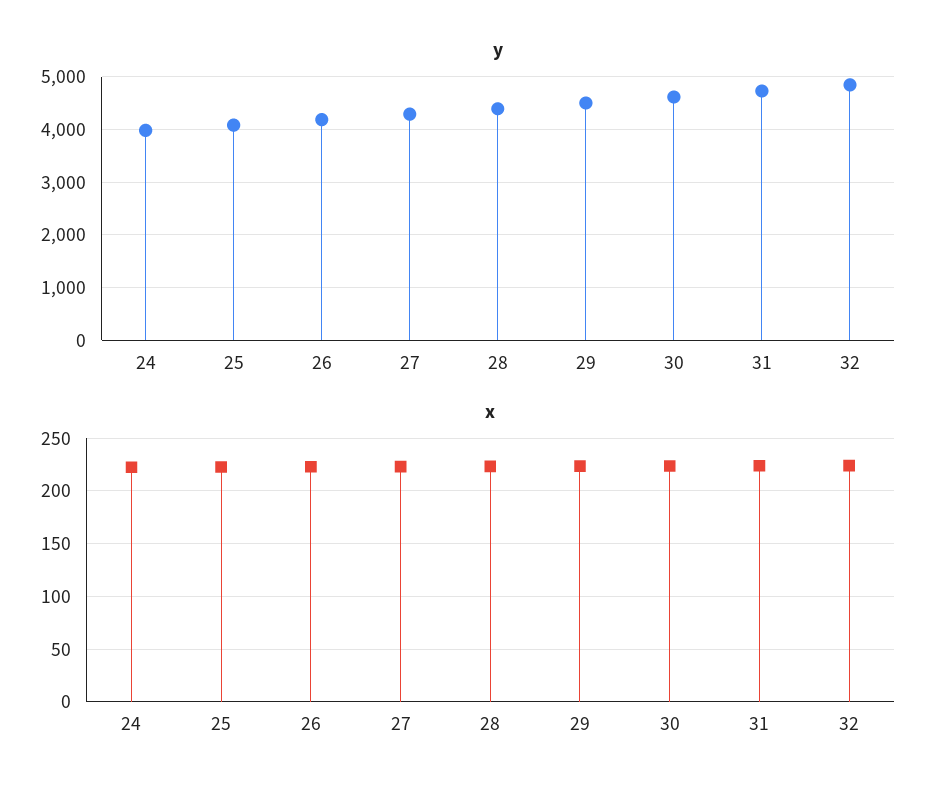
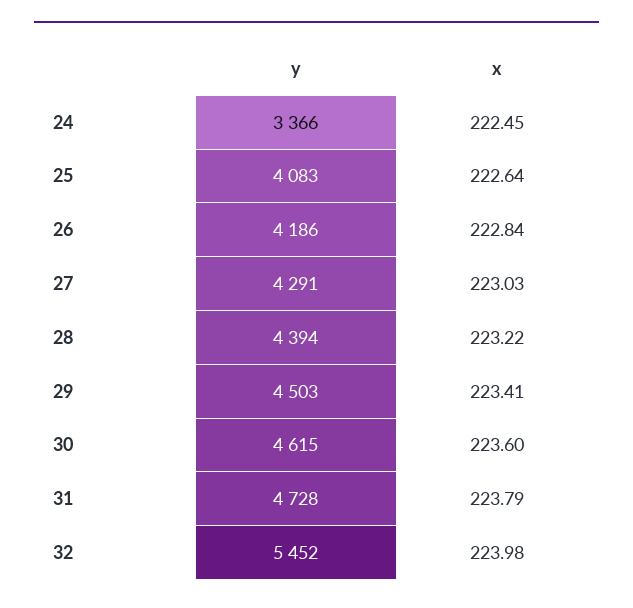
y, 24: 4000 -> 3366
y, 32: 4800 -> 5452

